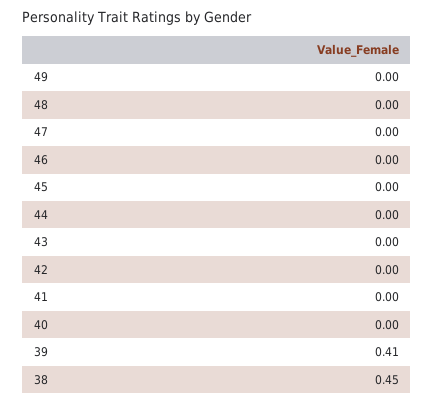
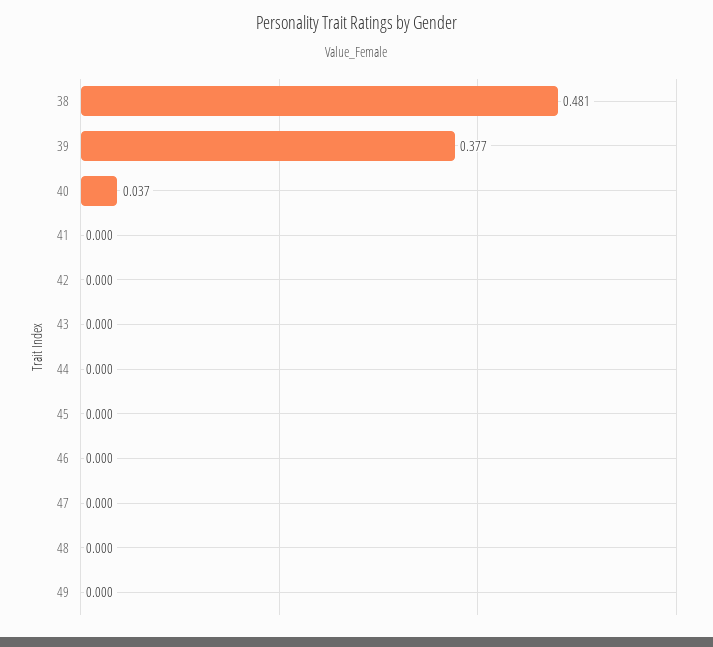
40: 0 -> 0.037
39: 0.41 -> 0.377
38: 0.45 -> 0.481

